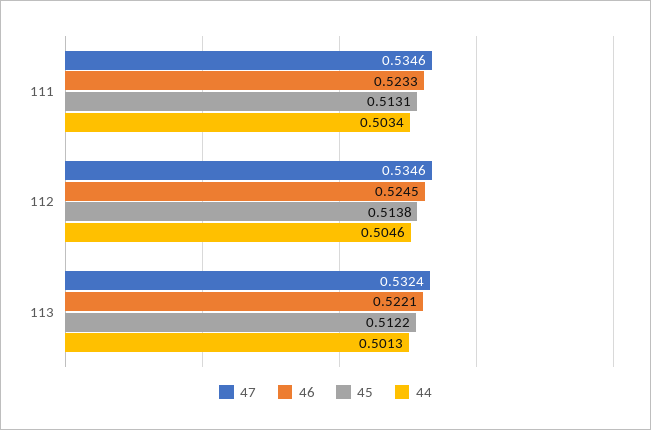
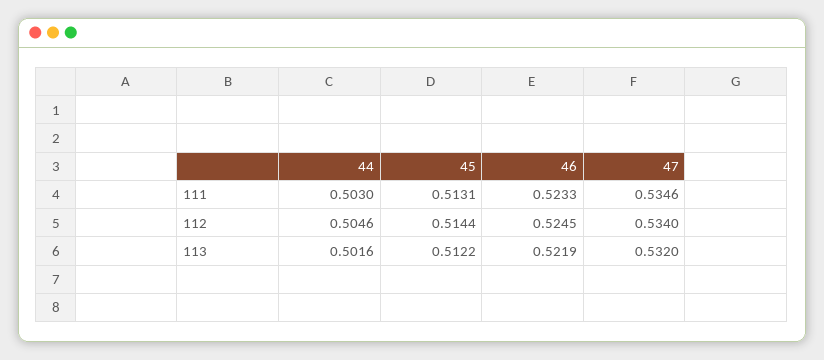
44, 111: 0.5034 -> 0.503
47, 112: 0.5346 -> 0.534
45, 112: 0.5138 -> 0.5144
47, 113: 0.5324 -> 0.532
46, 113: 0.5221 -> 0.5219
44, 113: 0.5013 -> 0.5016

